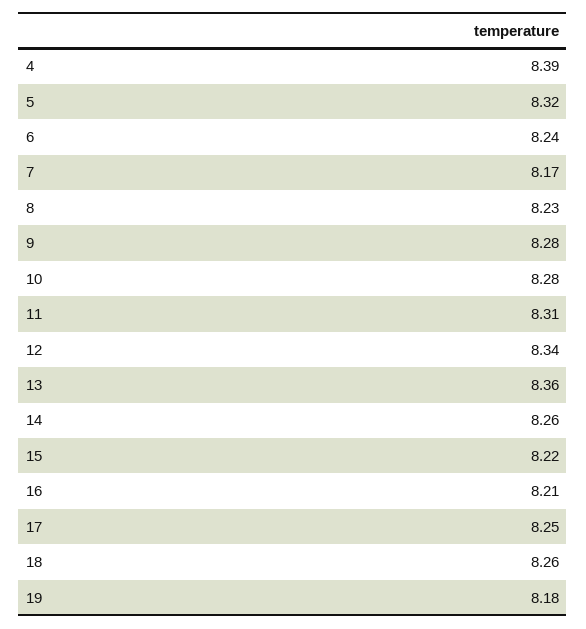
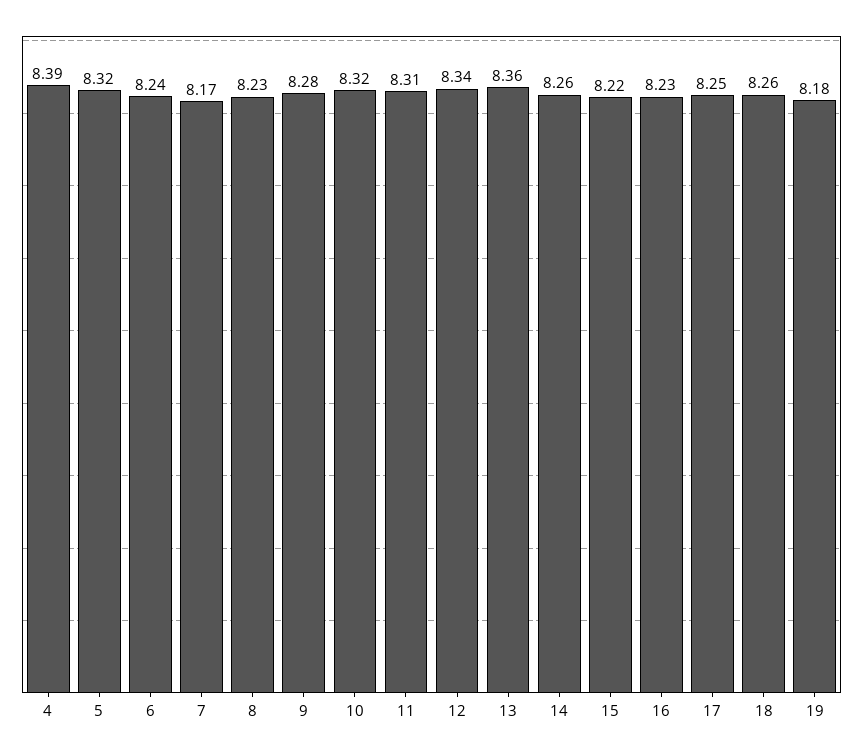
10: 8.28 -> 8.32
16: 8.21 -> 8.23

